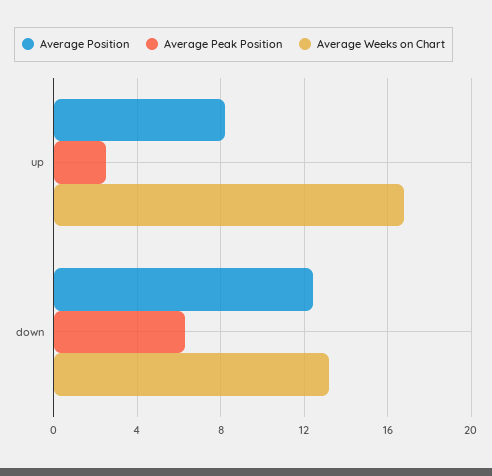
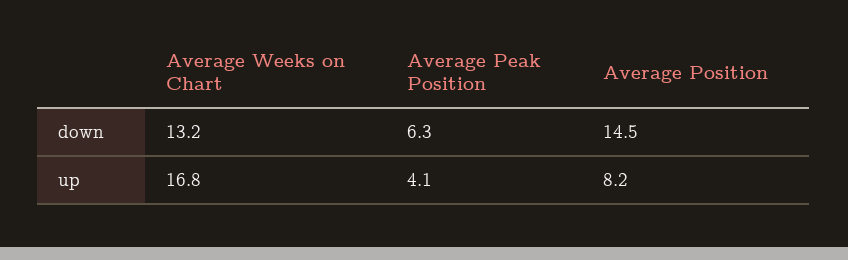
Average Peak Position, up: 2.5 -> 4.1
Average Position, down: 12.5 -> 14.5

